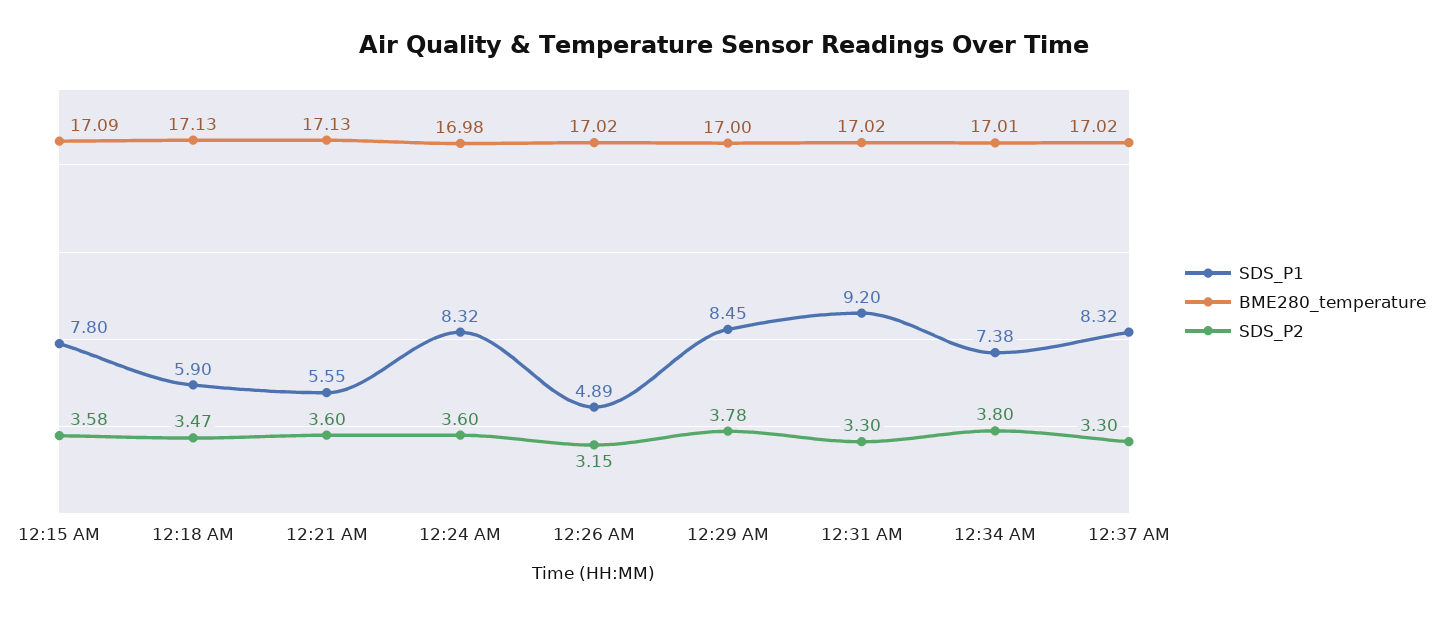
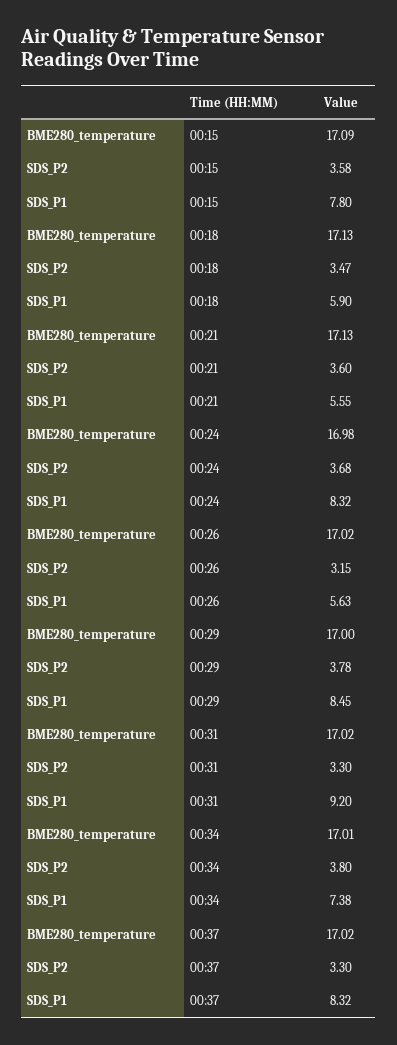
SDS_P2, 12:24 AM: 3.6 -> 3.68
SDS_P1, 12:26 AM: 4.89 -> 5.63

